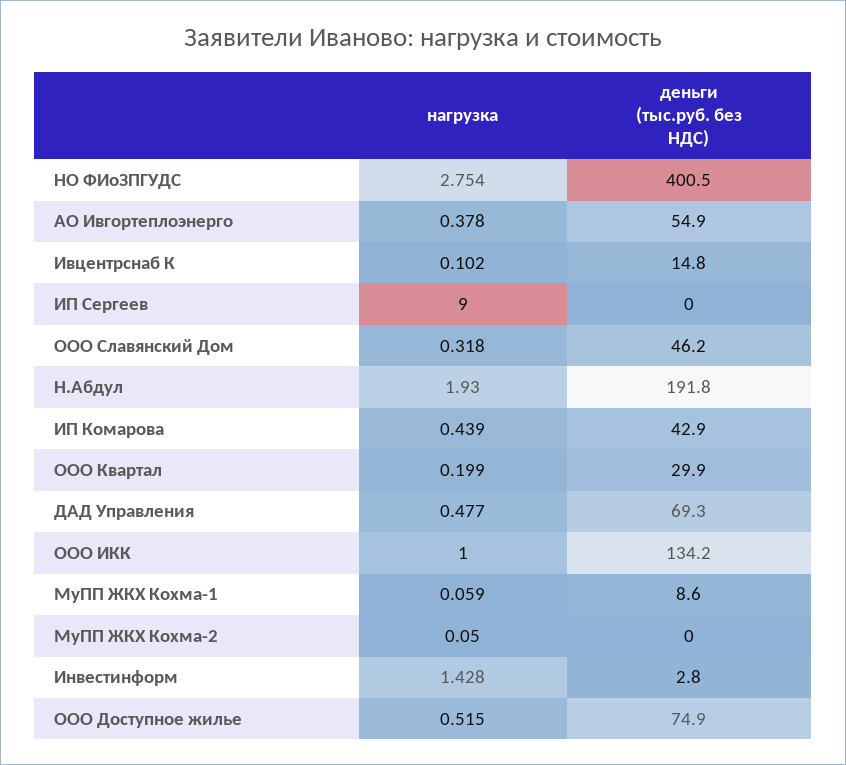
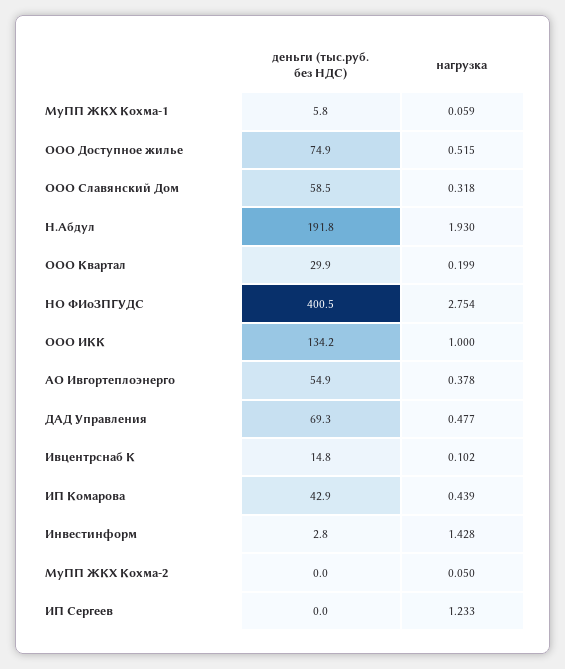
нагрузка, ИП Сергеев: 9 -> 1.233
деньги (тыс.руб. без НДС), ООО Славянский Дом: 46.2 -> 58.5
деньги (тыс.руб. без НДС), МуПП ЖКХ Кохма-1: 8.6 -> 5.8

